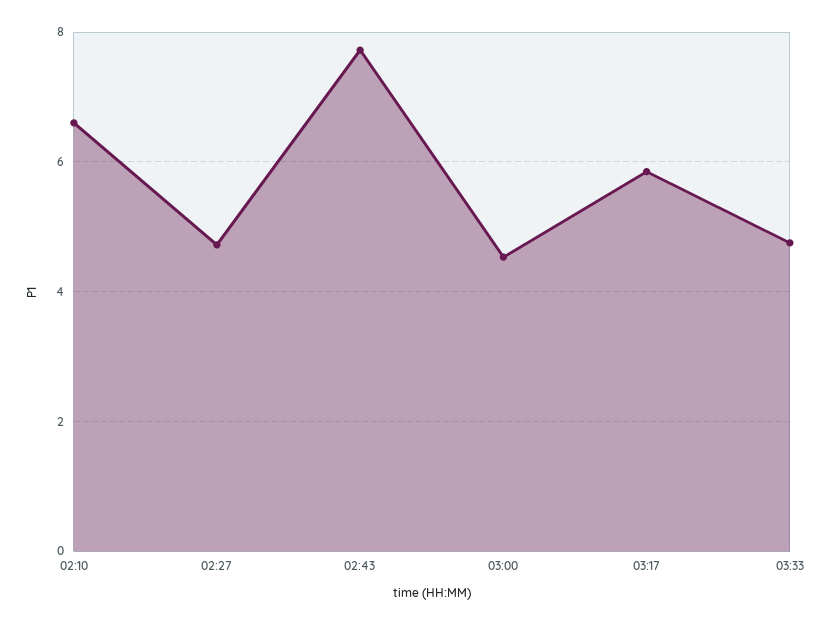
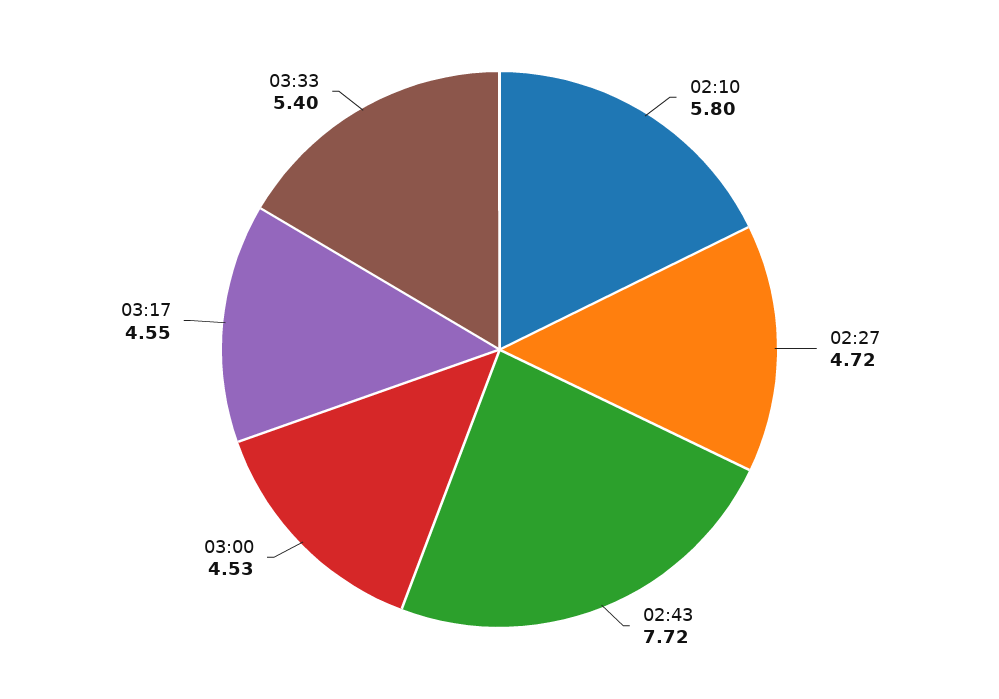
02:10: 6.6 -> 5.8
03:17: 5.8 -> 4.55
03:33: 4.8 -> 5.4

